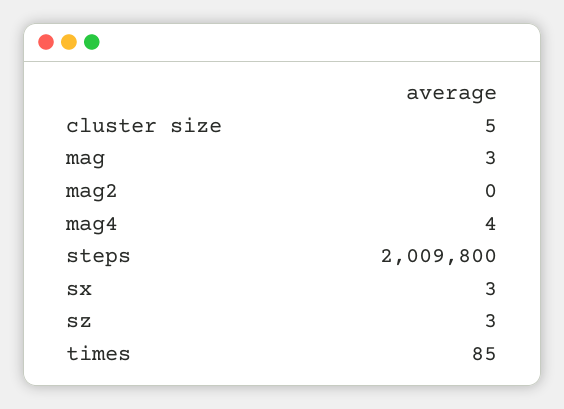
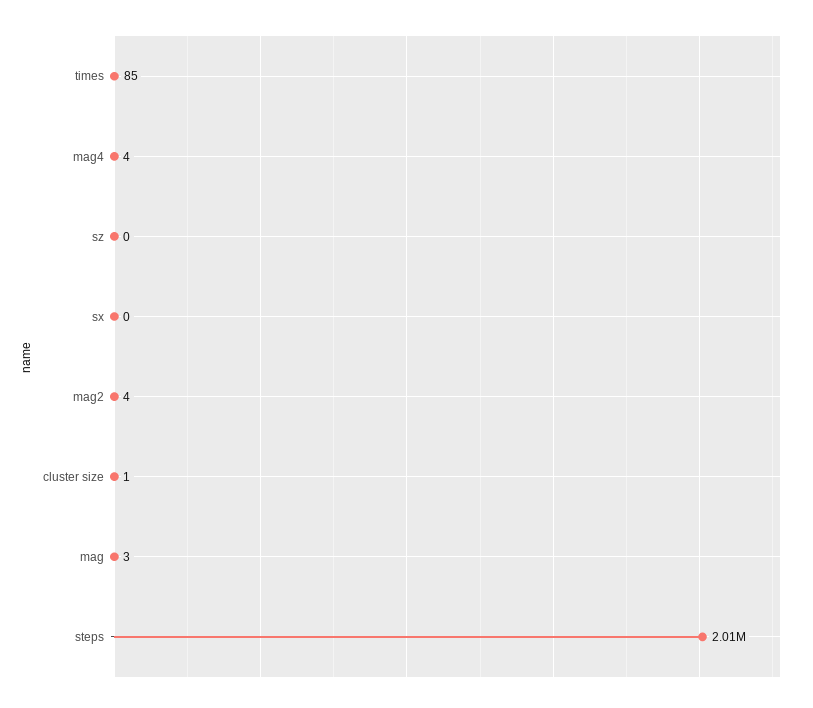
cluster size: 5 -> 1
mag2: 0 -> 4
sx: 3 -> 0
sz: 3 -> 0

